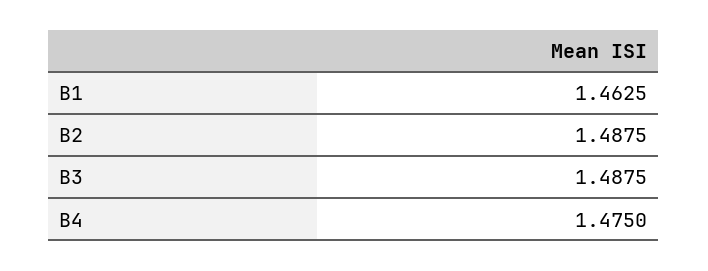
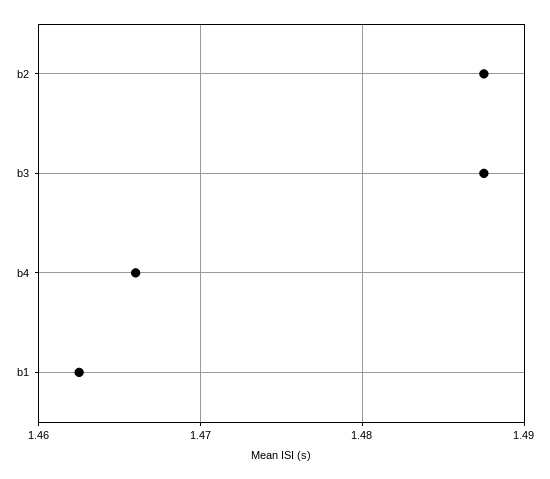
B4: 1.475 -> 1.466

